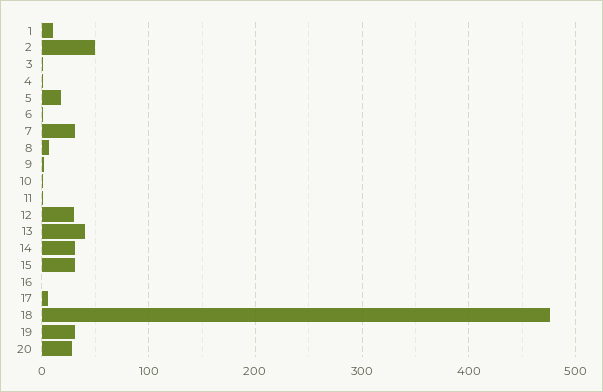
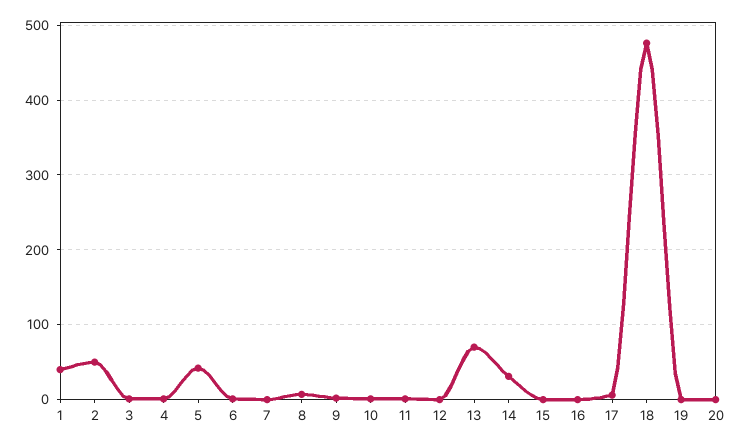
1: 10 -> 40
5: 20 -> 40
7: 30 -> 0
12: 30 -> 0
13: 40 -> 70
15: 30 -> 0
19: 30 -> 0
20: 30 -> 0

